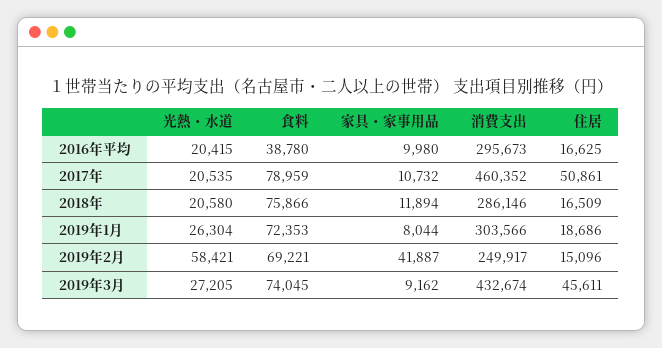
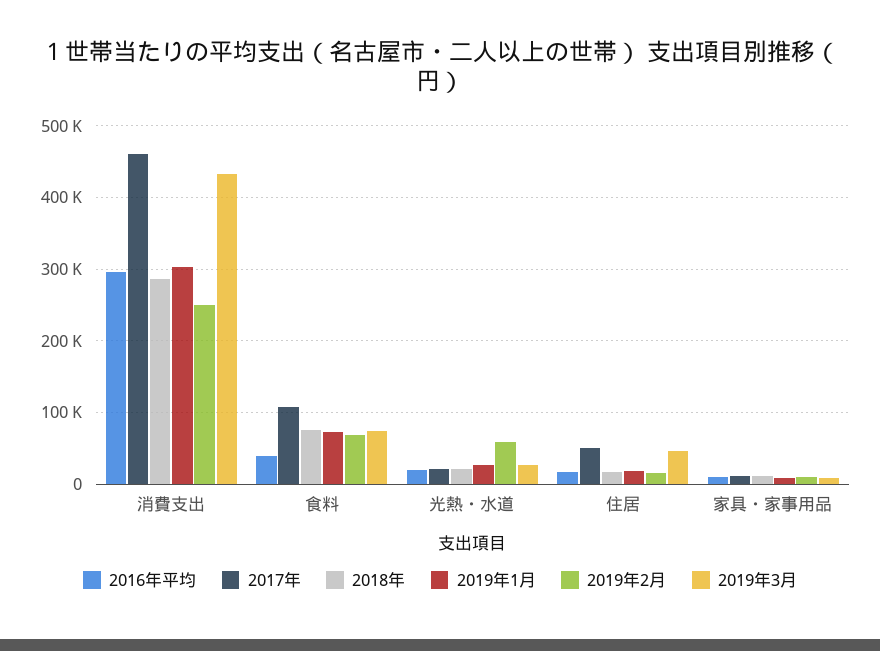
2017年, 食料: 78959 -> 110000
2019年2月, 家具・家事用品: 41887 -> 10000

